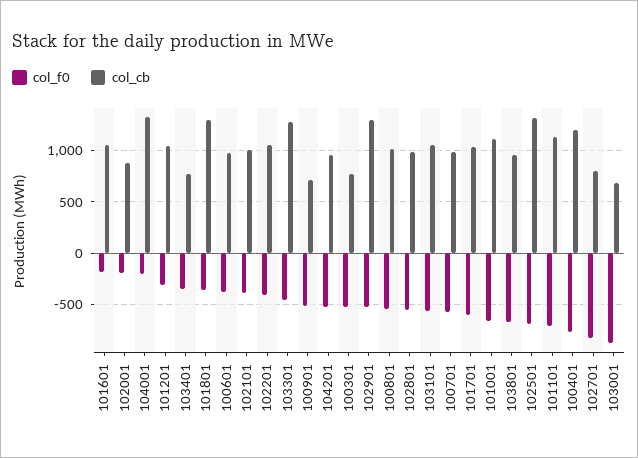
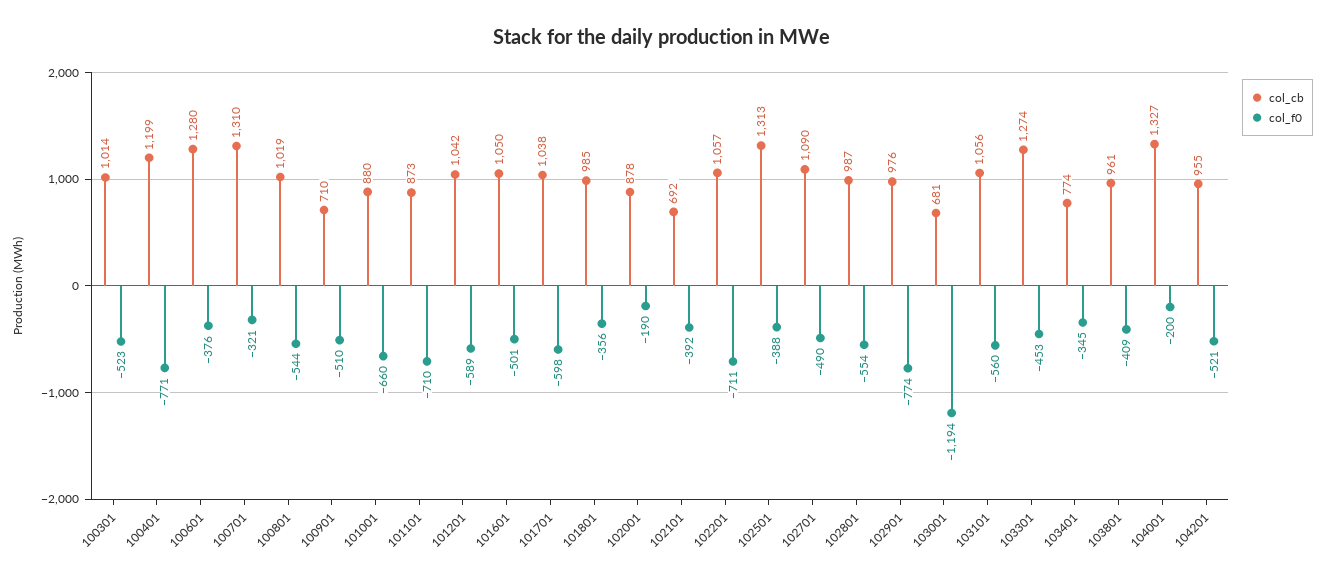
col_f0, 101601: -200 -> -501
col_f0, 101201: -300 -> -589
col_cb, 101801: 1300 -> 985
col_cb, 100601: 1000 -> 1280
col_cb, 102101: 1000 -> 692
col_f0, 102201: -400 -> -711
col_cb, 100301: 800 -> 1014
col_f0, 102901: -500 -> -774
col_cb, 102901: 1300 -> 976
col_f0, 100701: -600 -> -321
col_cb, 100701: 1000 -> 1310
col_cb, 101001: 1100 -> 880
col_f0, 103801: -700 -> -409
col_f0, 102501: -700 -> -388
col_cb, 101101: 1100 -> 873
col_f0, 102701: -800 -> -490
col_cb, 102701: 800 -> 1090
col_f0, 103001: -900 -> -1194

